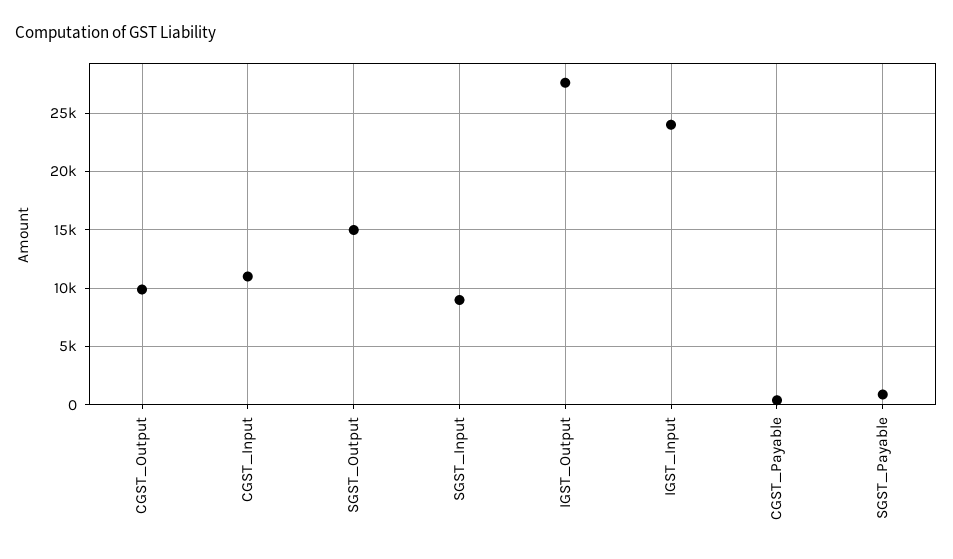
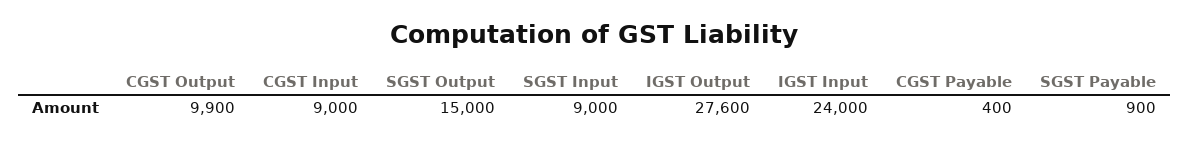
CGST_Input: 11000 -> 9000

